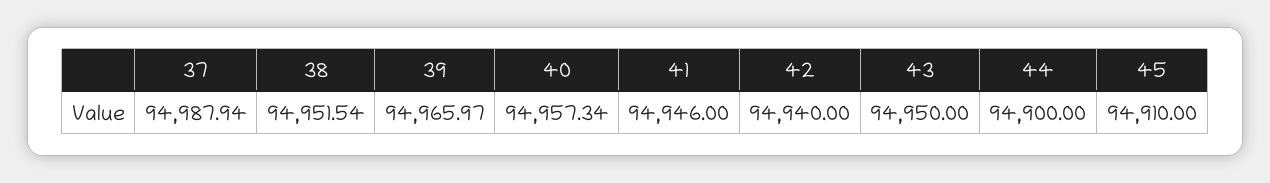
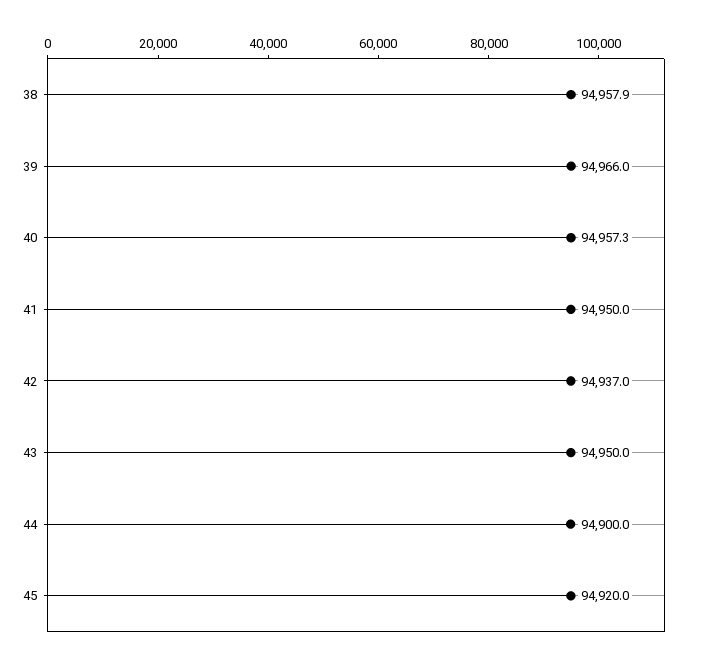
37: 94987.94 -> none
38: 94951.54 -> 94957.9
41: 94946 -> 94950
42: 94940 -> 94937
45: 94910 -> 94920

